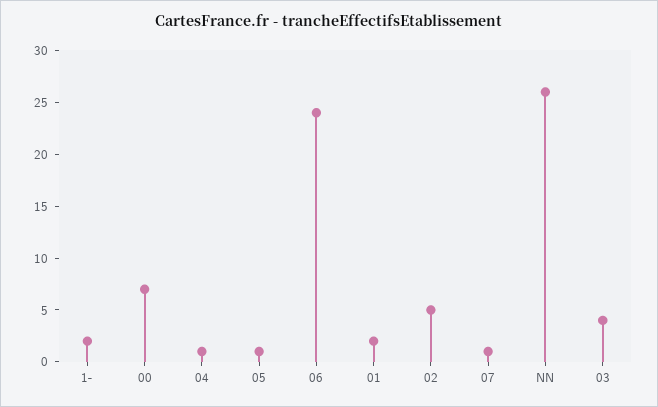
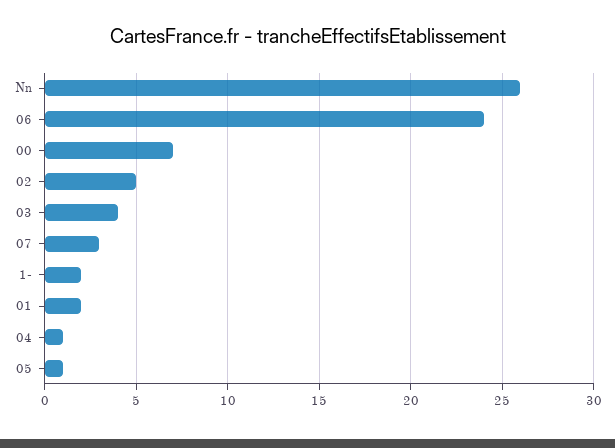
07: 1 -> 3

